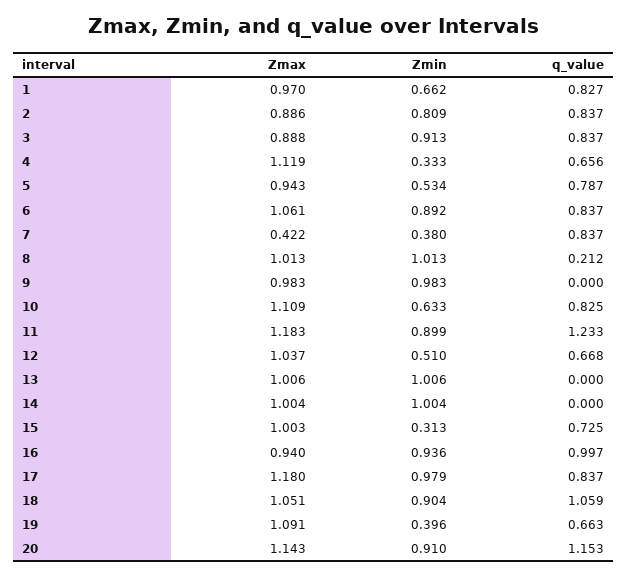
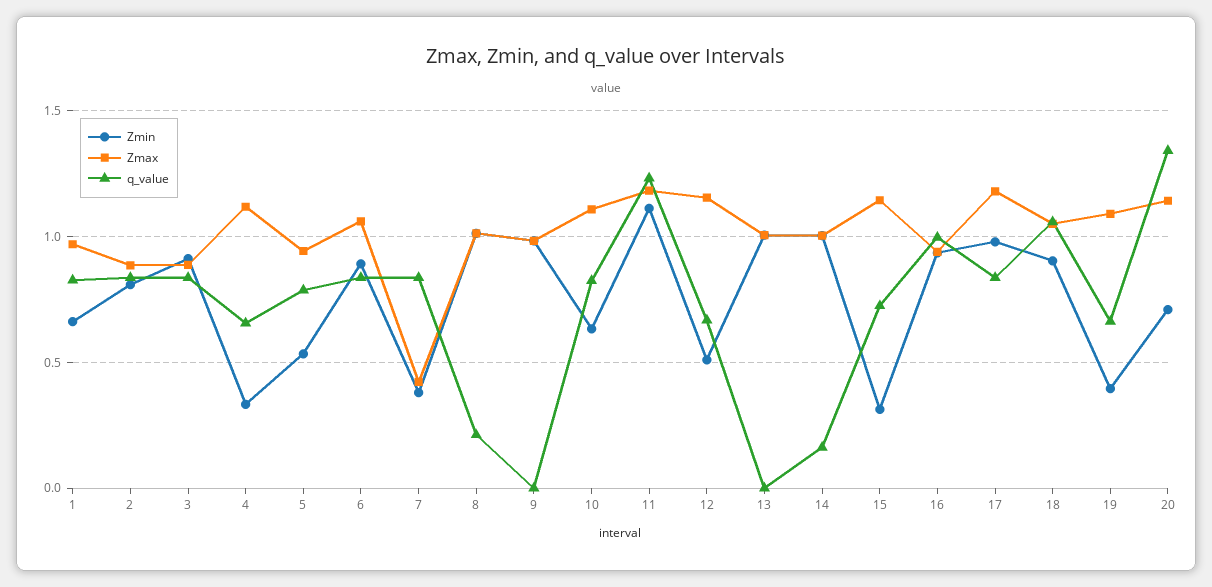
Zmin, 11: 0.899 -> 1.1
Zmax, 12: 1.037 -> 1.15
q_value, 14: 0 -> 0.15
Zmax, 15: 1.003 -> 1.15
Zmin, 20: 0.91 -> 0.7
q_value, 20: 1.153 -> 1.35

